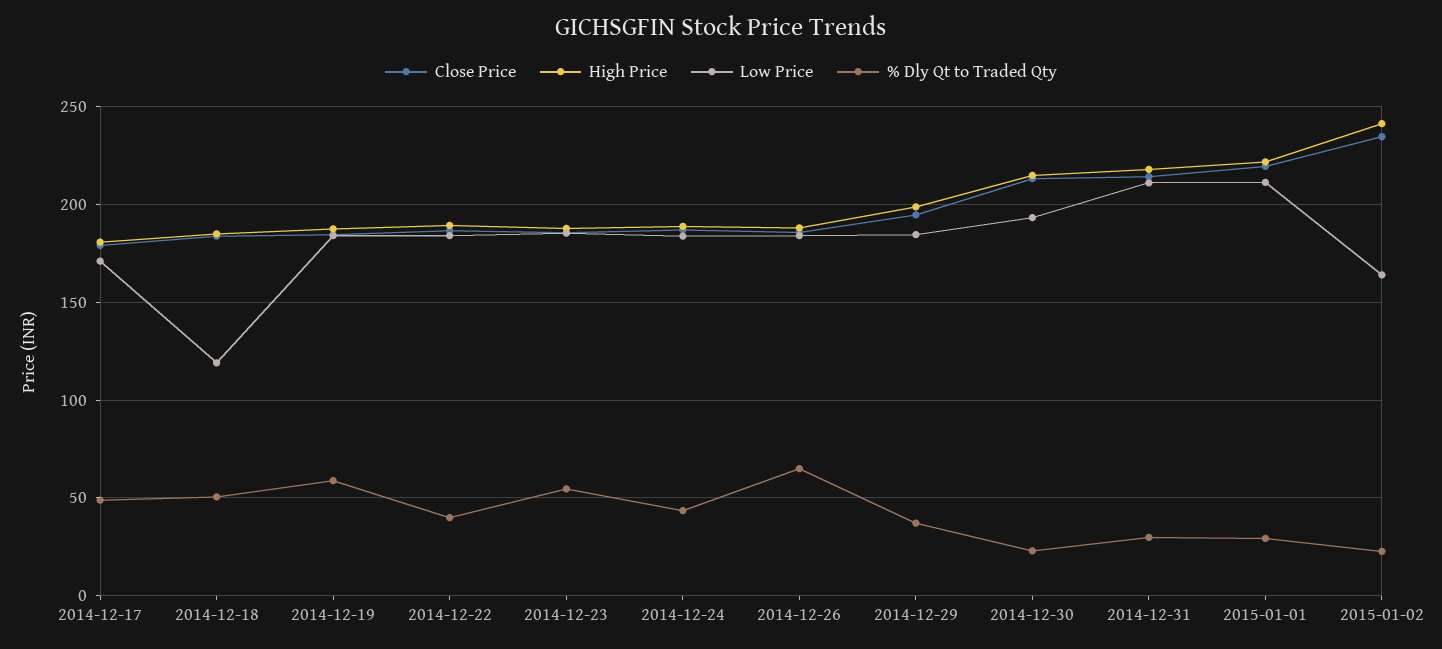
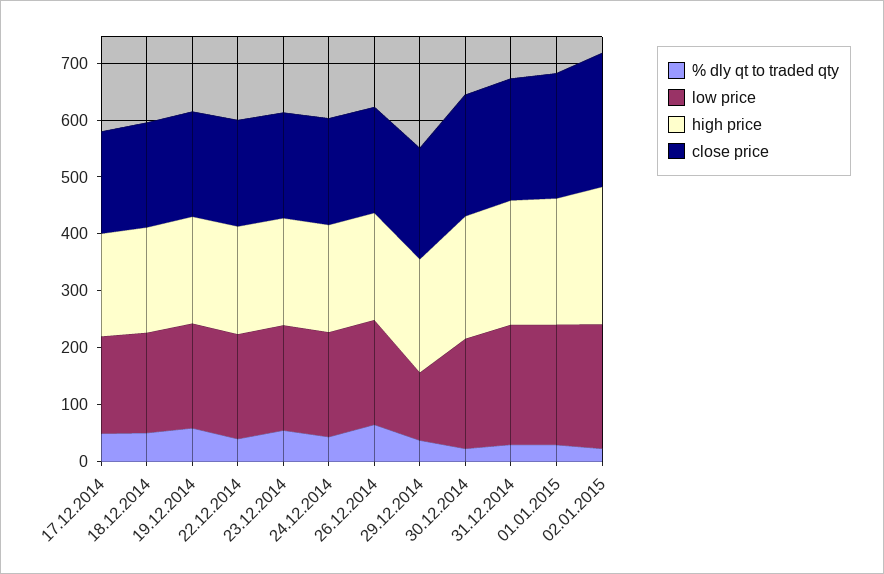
Low Price, 2014-12-18: 120 -> 180
Low Price, 2014-12-29: 185 -> 120
Low Price, 2015-01-02: 165 -> 220

